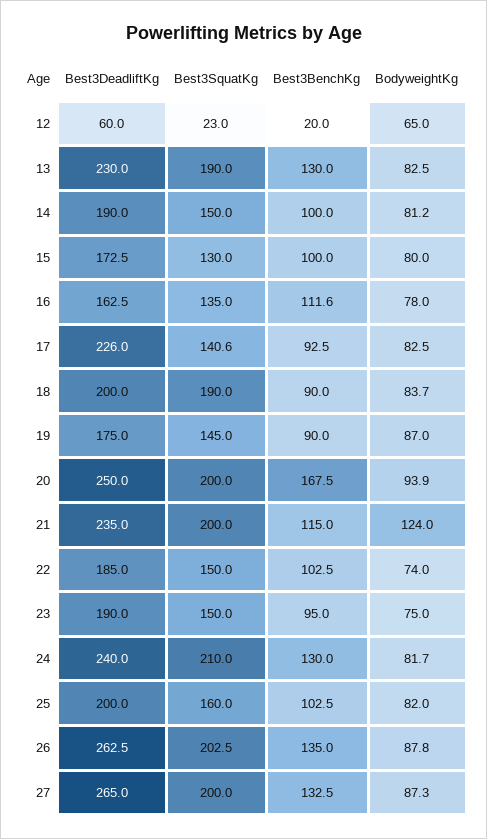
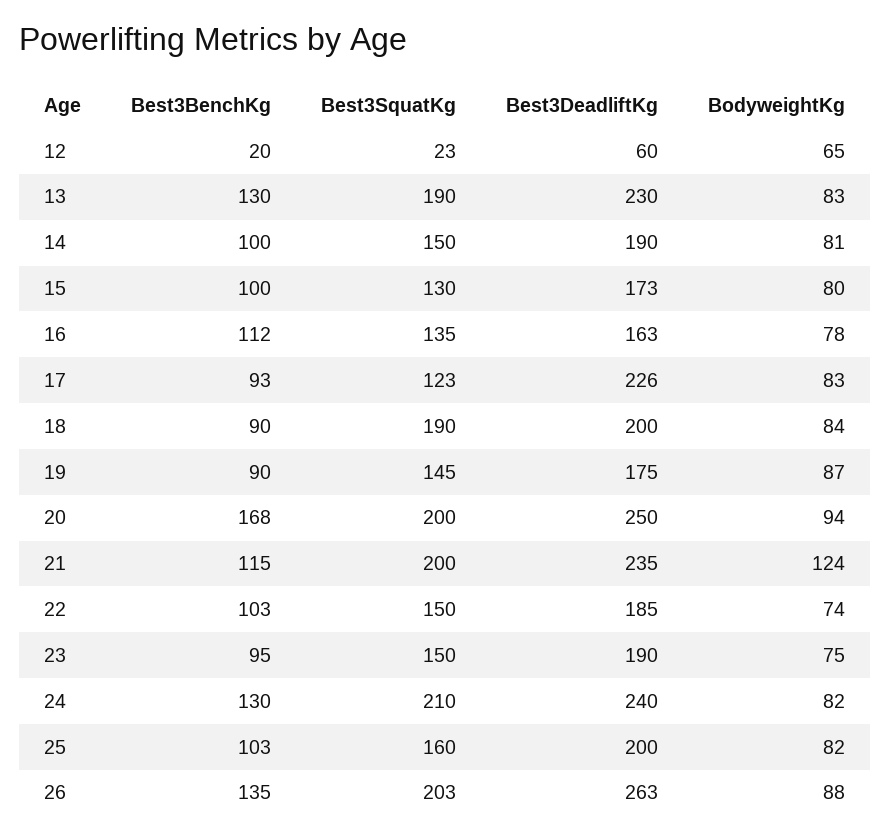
Best3SquatKg, 17: 140.6 -> 123
Best3DeadliftKg, 27: 265 -> none
Best3SquatKg, 27: 200 -> none
Best3BenchKg, 27: 132.5 -> none
BodyweightKg, 27: 87.3 -> none

